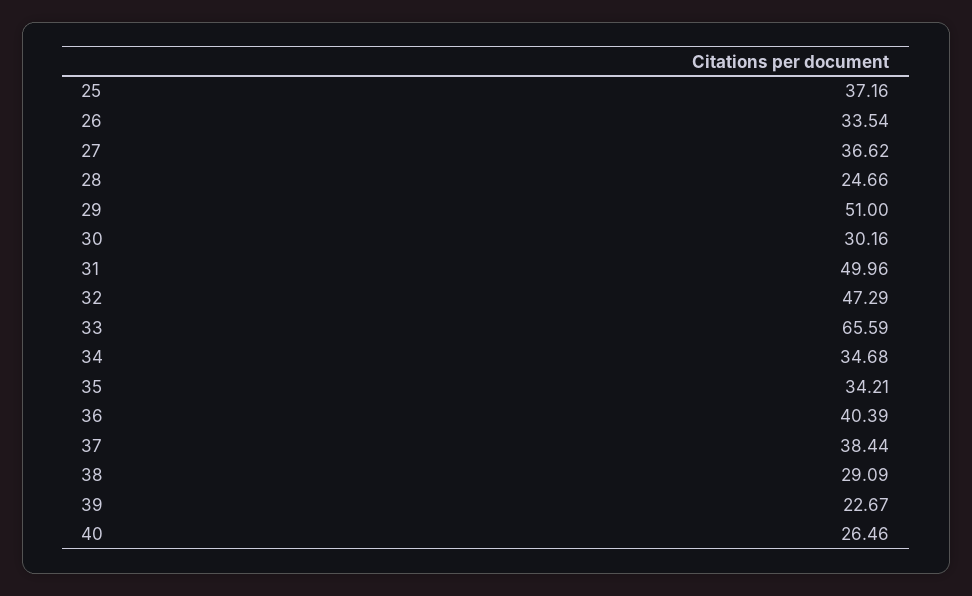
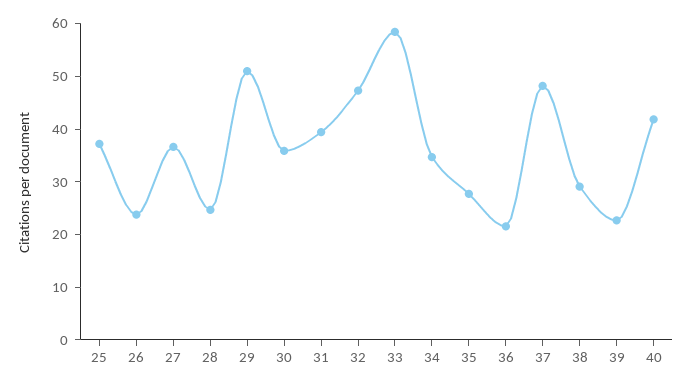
26: 33.54 -> 24
30: 30.16 -> 36
31: 49.96 -> 40
33: 65.59 -> 58
35: 34.21 -> 28
36: 40.39 -> 22
37: 38.44 -> 48
40: 26.46 -> 42

